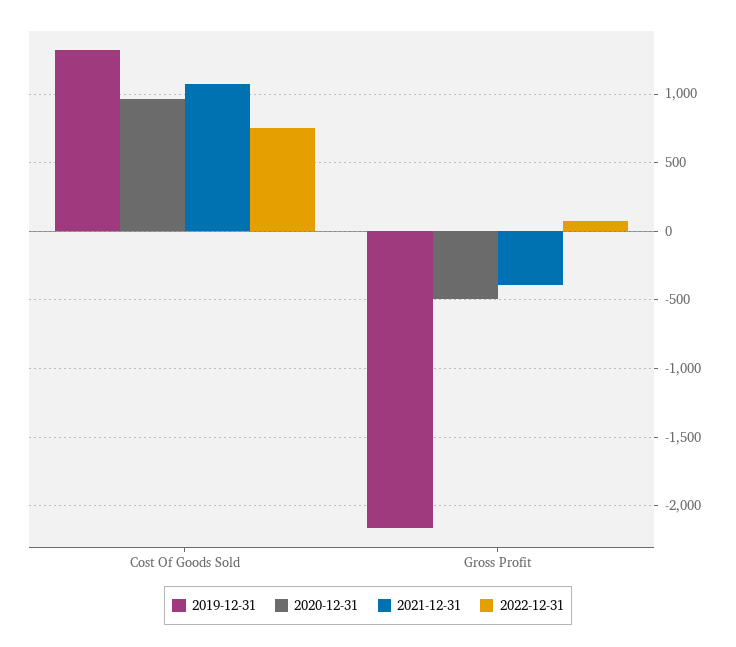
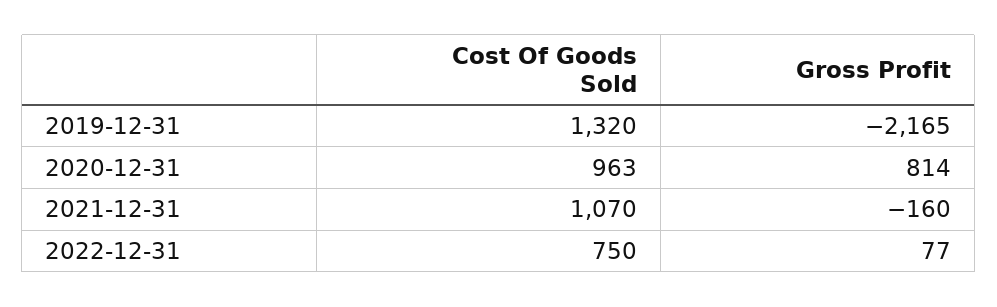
2020-12-31, Gross Profit: -500 -> 814
2021-12-31, Gross Profit: -400 -> -160

